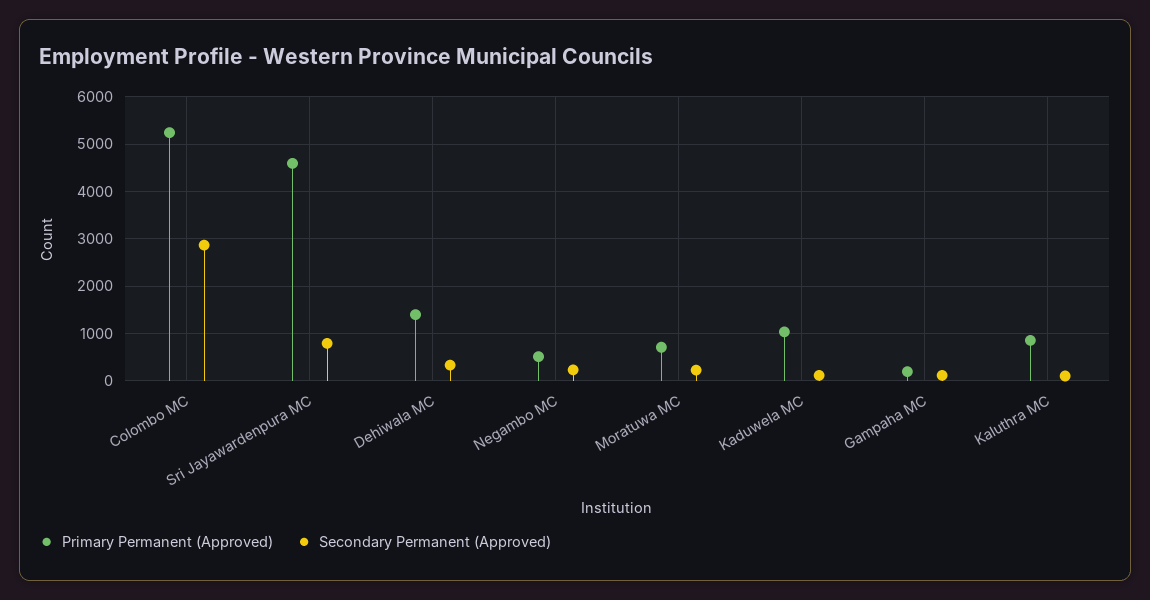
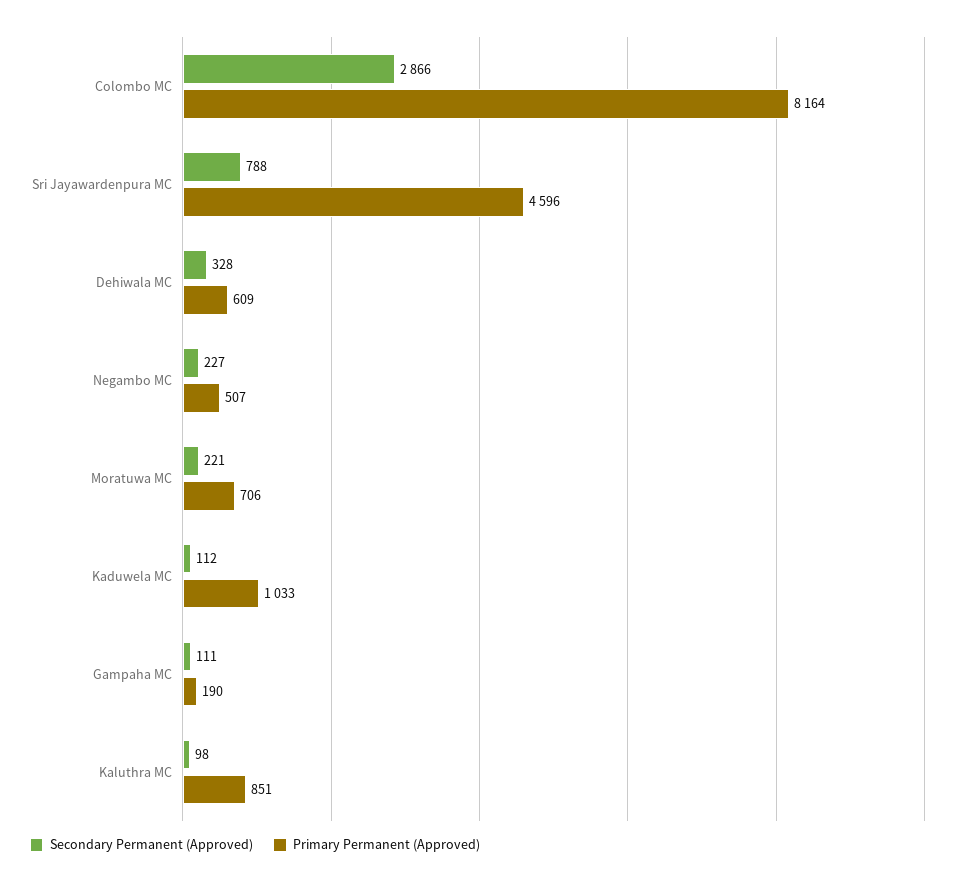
Primary Permanent (Approved), Colombo MC: 5200 -> 8164
Primary Permanent (Approved), Dehiwala MC: 1400 -> 609

